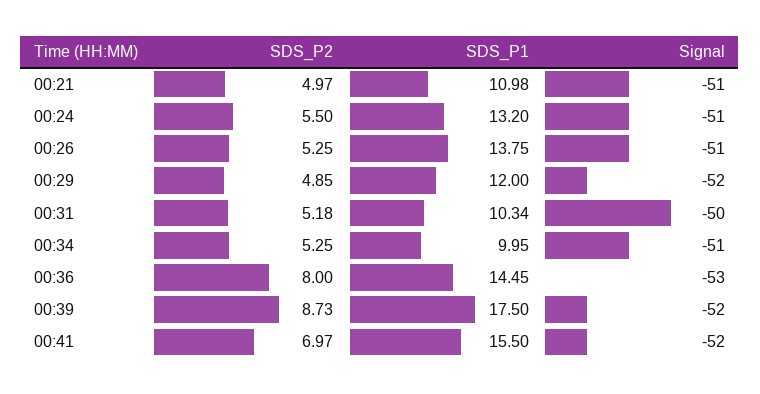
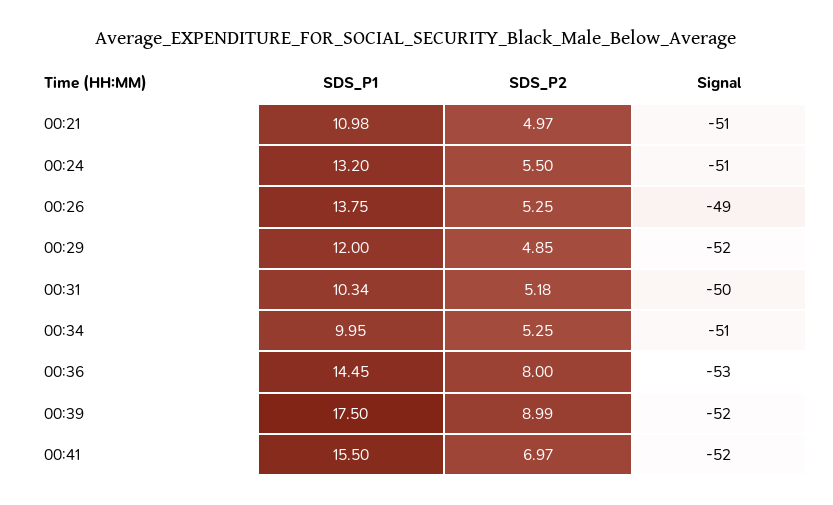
Signal, 00:26: -51 -> -49
SDS_P2, 00:39: 8.73 -> 8.99

